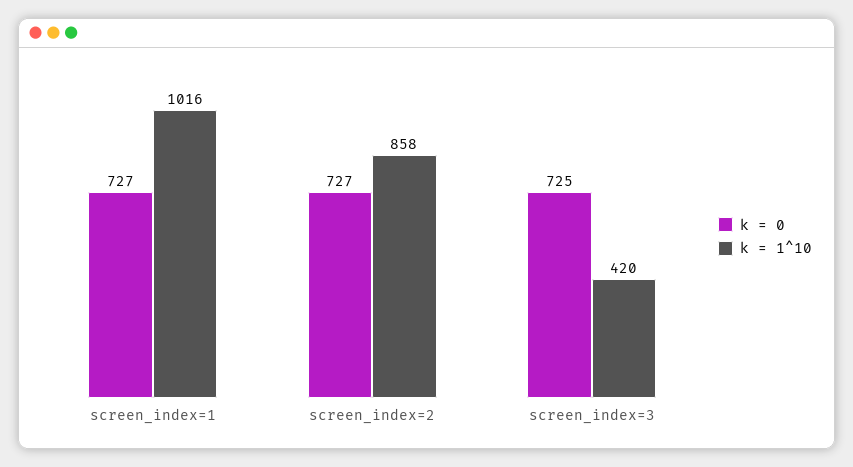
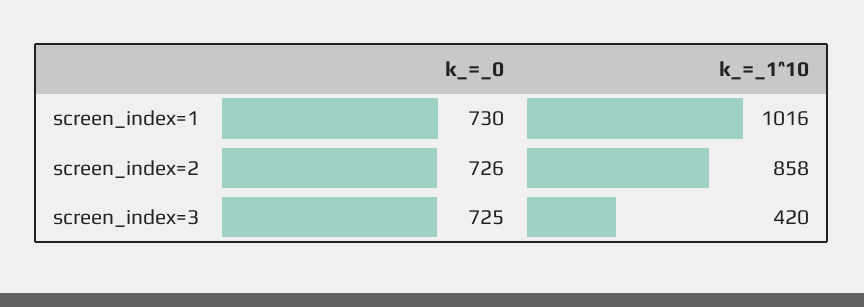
k = 0, screen_index=1: 727 -> 730
k = 0, screen_index=2: 727 -> 726

